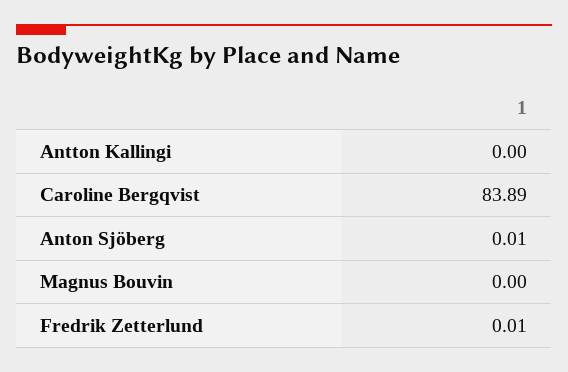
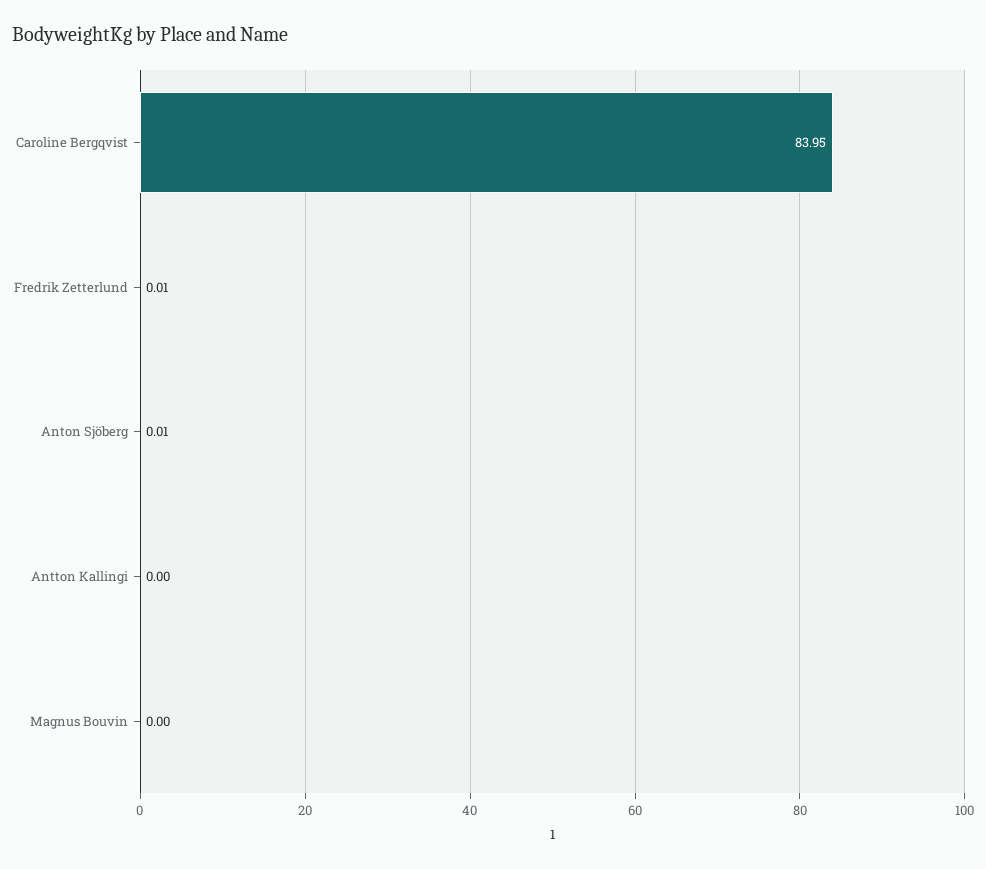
Caroline Bergqvist: 83.89 -> 83.95

